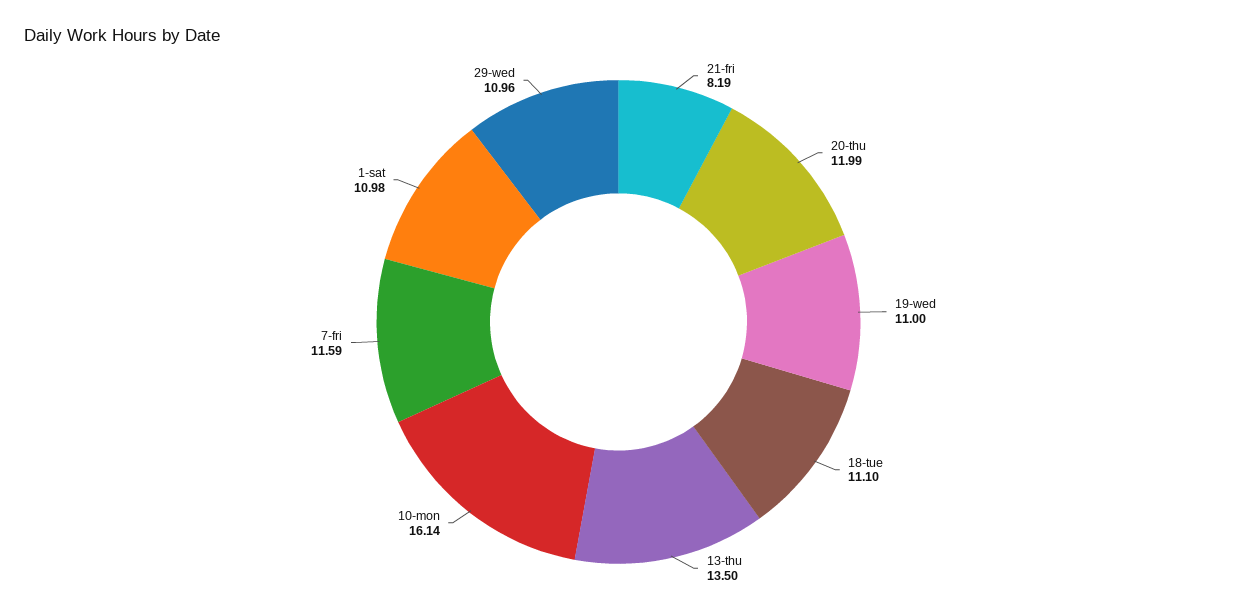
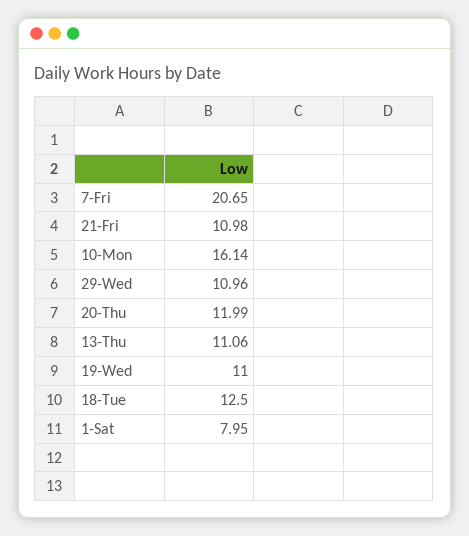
21-fri: 8.19 -> 10.98
18-tue: 11.1 -> 12.5
13-thu: 13.5 -> 11.06
7-fri: 11.59 -> 20.65
1-sat: 10.98 -> 7.95

